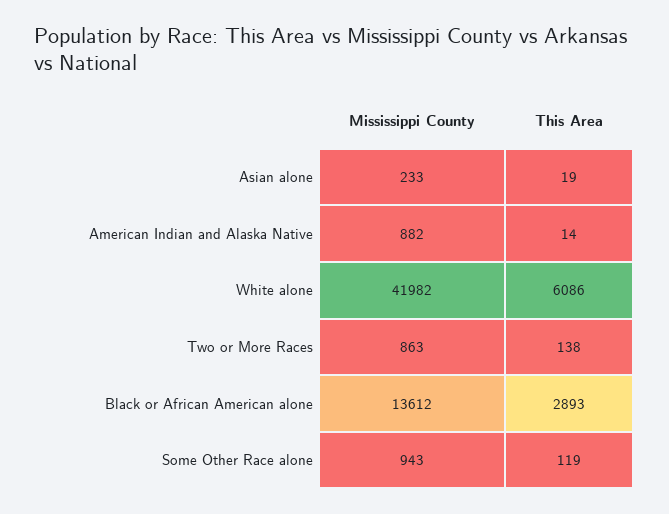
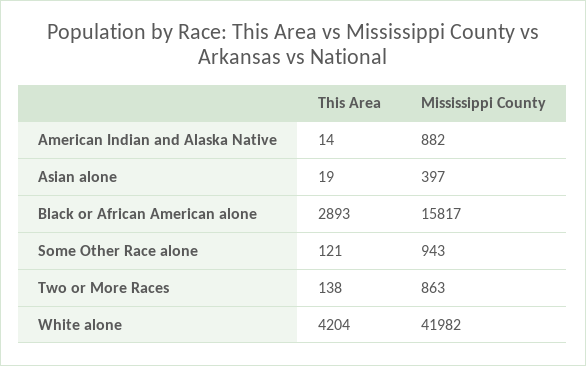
Mississippi County, Asian alone: 233 -> 397
This Area, White alone: 6086 -> 4204
Mississippi County, Black or African American alone: 13612 -> 15817
This Area, Some Other Race alone: 119 -> 121

